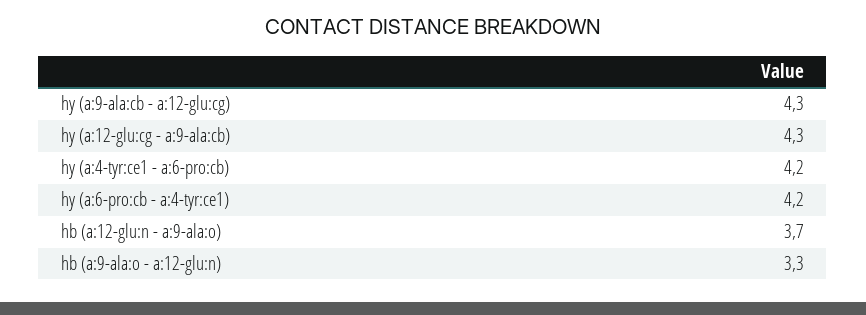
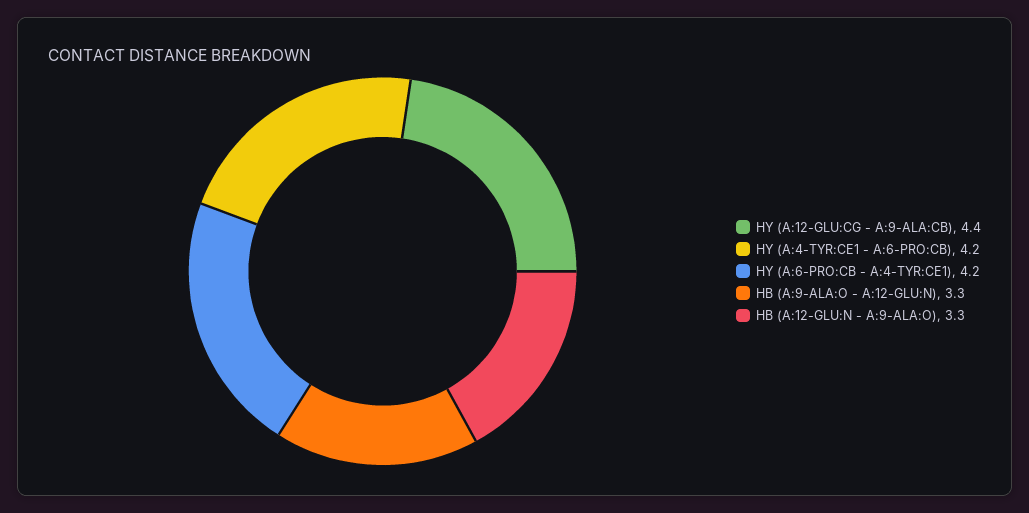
hy (a:9-ala:cb - a:12-glu:cg): 4.3 -> none
hy (a:12-glu:cg - a:9-ala:cb): 4.3 -> 4.4
hb (a:12-glu:n - a:9-ala:o): 3.7 -> 3.3

